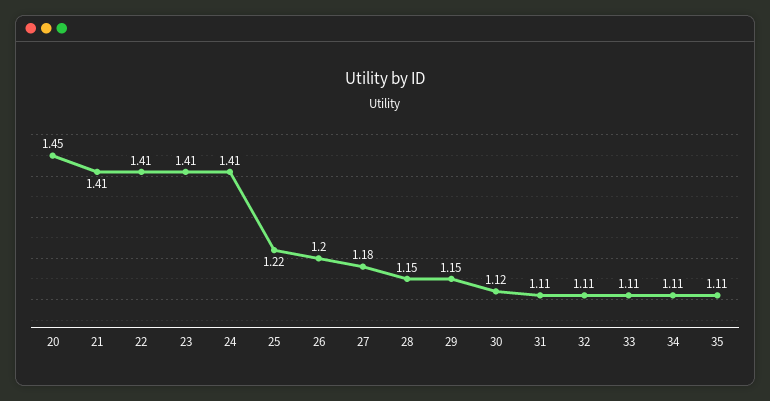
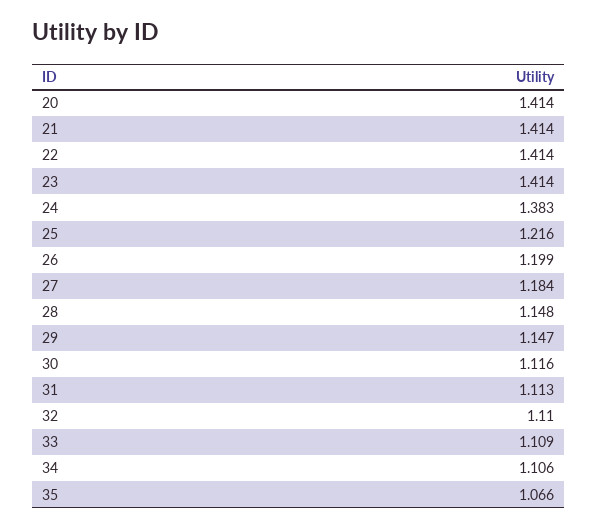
20: 1.45 -> 1.414
24: 1.41 -> 1.383
35: 1.11 -> 1.066

